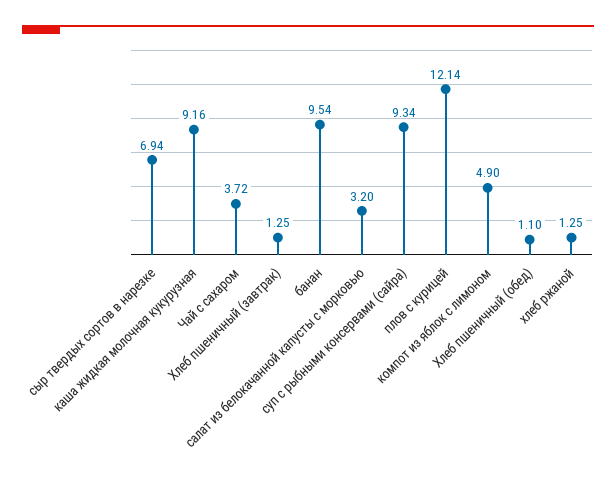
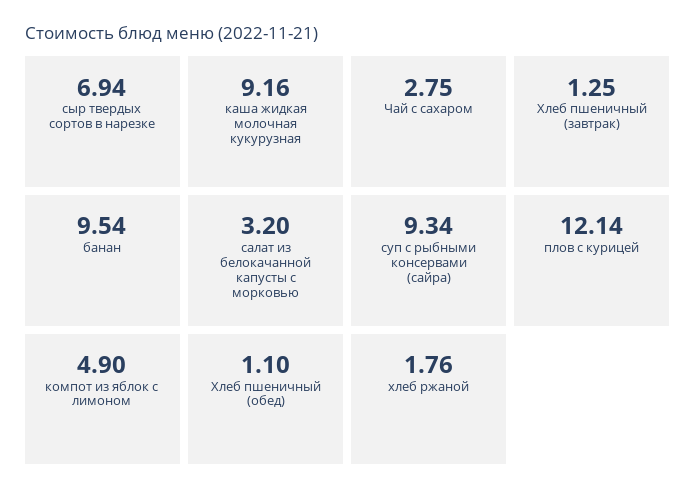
Чай с сахаром: 3.72 -> 2.75
хлеб ржаной: 1.25 -> 1.76

